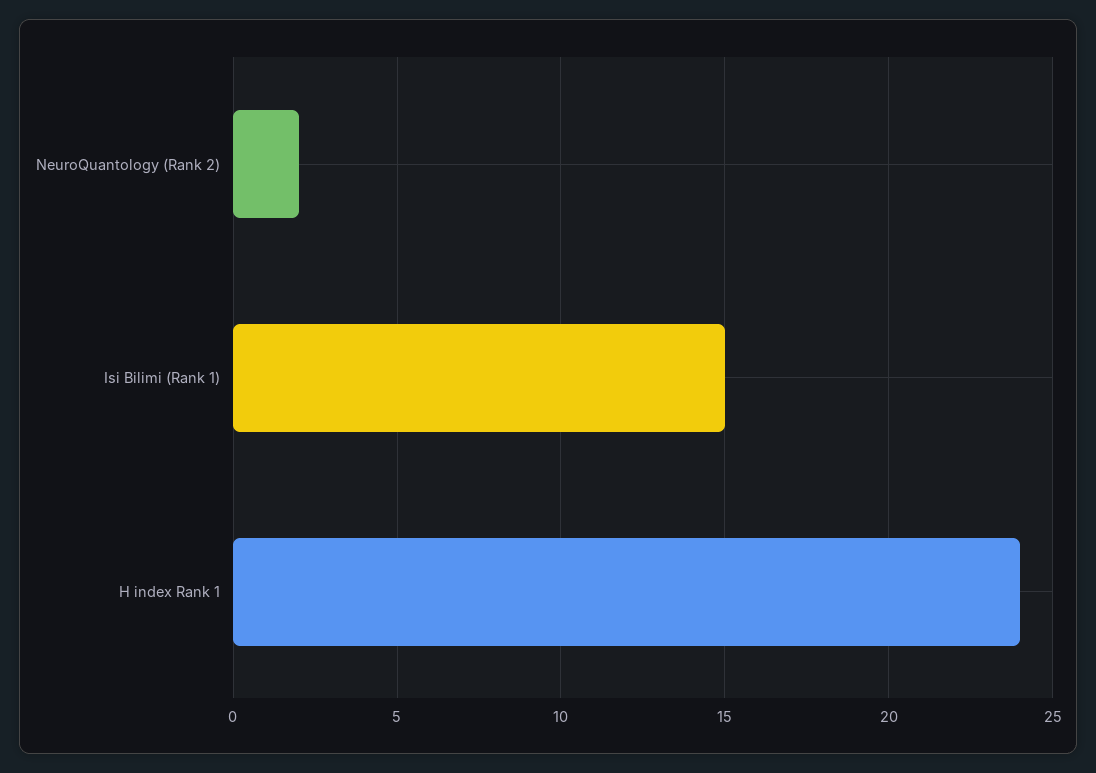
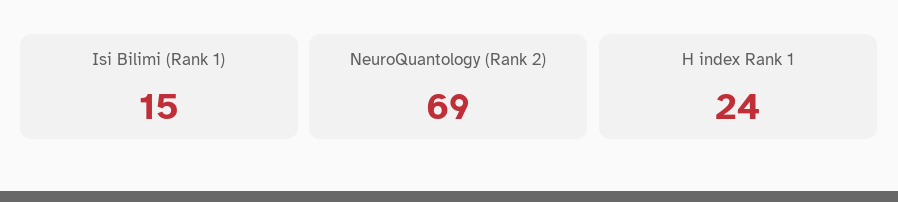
NeuroQuantology (Rank 2): 2 -> 69

